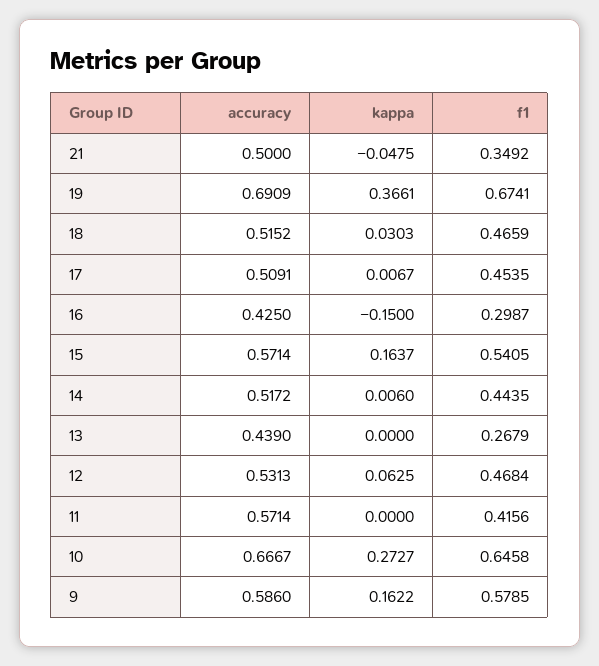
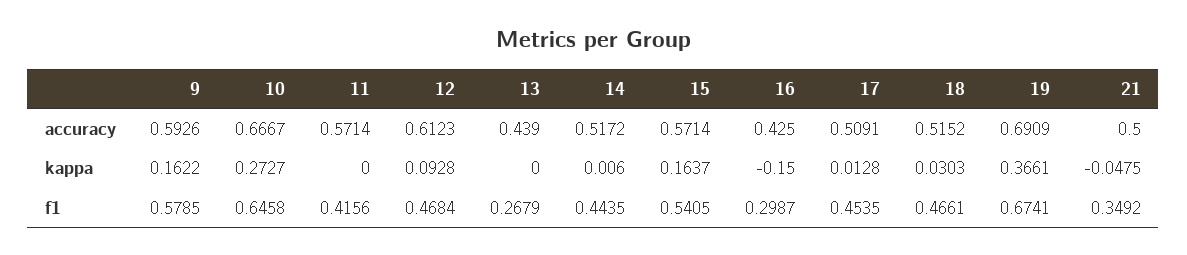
f1, 18: 0.4659 -> 0.4661
kappa, 17: 0.0067 -> 0.0128
accuracy, 12: 0.5313 -> 0.6123
kappa, 12: 0.0625 -> 0.0928
accuracy, 9: 0.586 -> 0.5926

